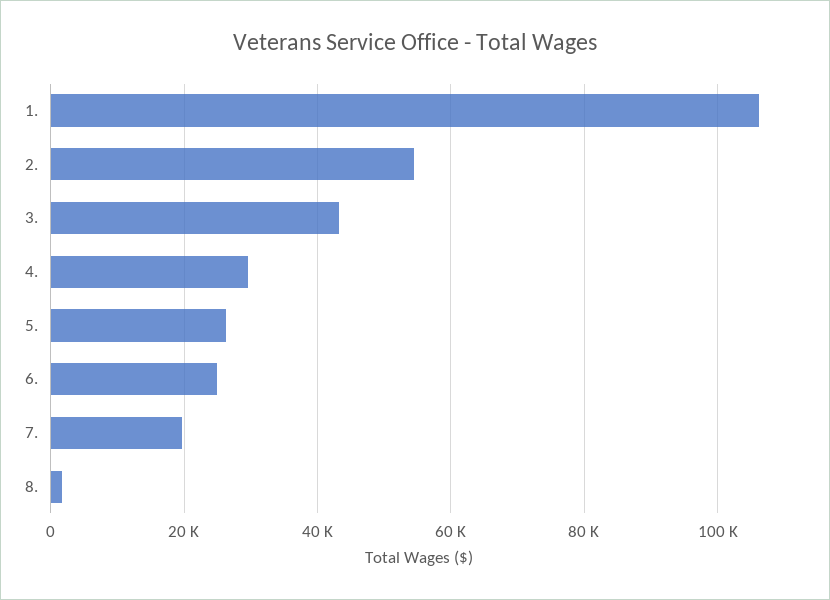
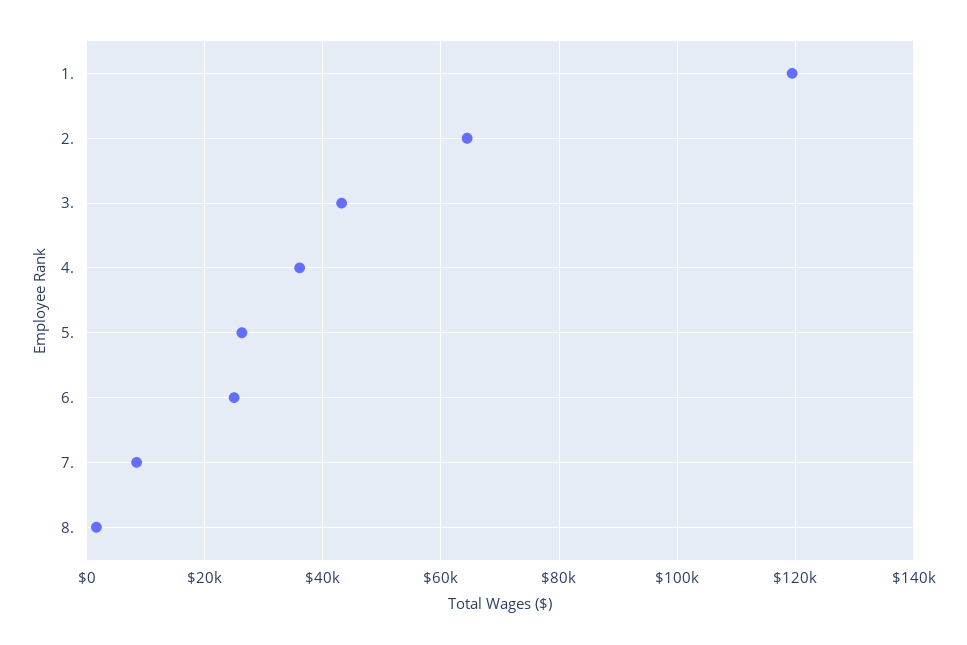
1.: 106000 -> 120000
2.: 54000 -> 64000
4.: 30000 -> 36000
7.: 20000 -> 8000

